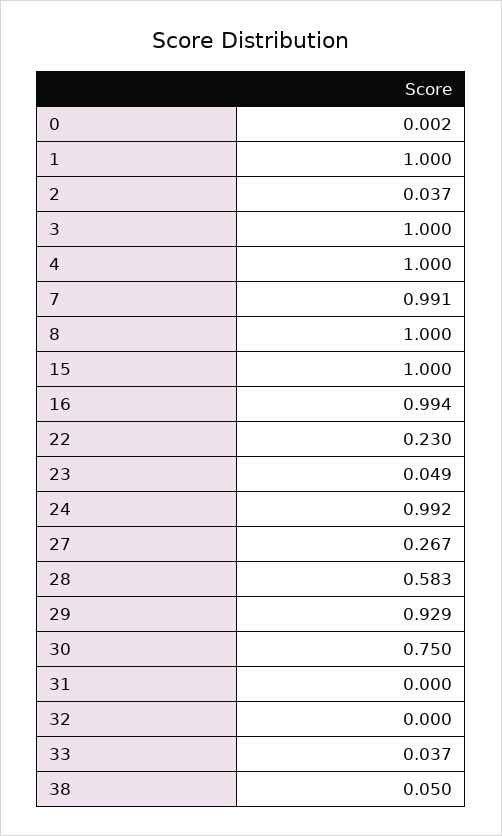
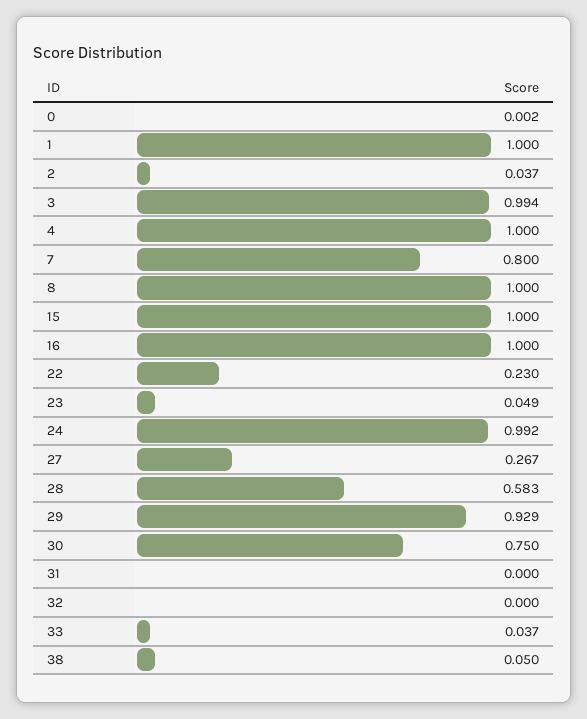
3: 1 -> 0.994
7: 0.991 -> 0.8
16: 0.994 -> 1

